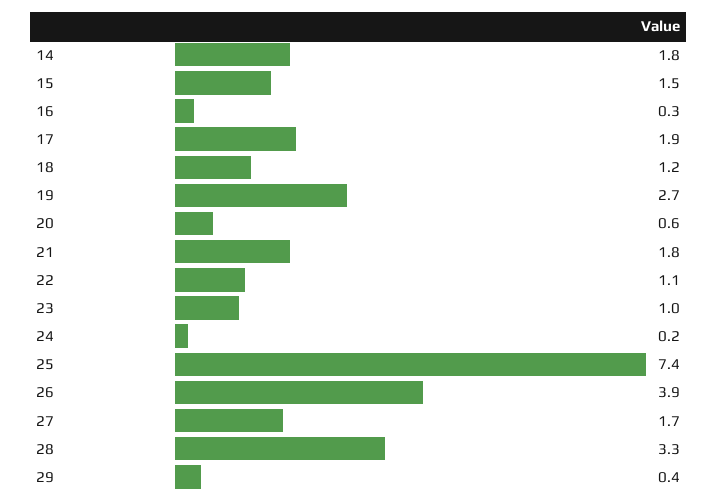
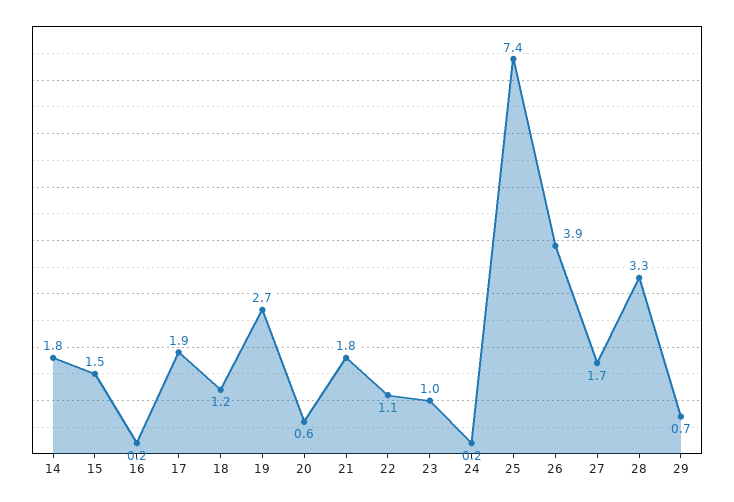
16: 0.3 -> 0.2
29: 0.4 -> 0.7

